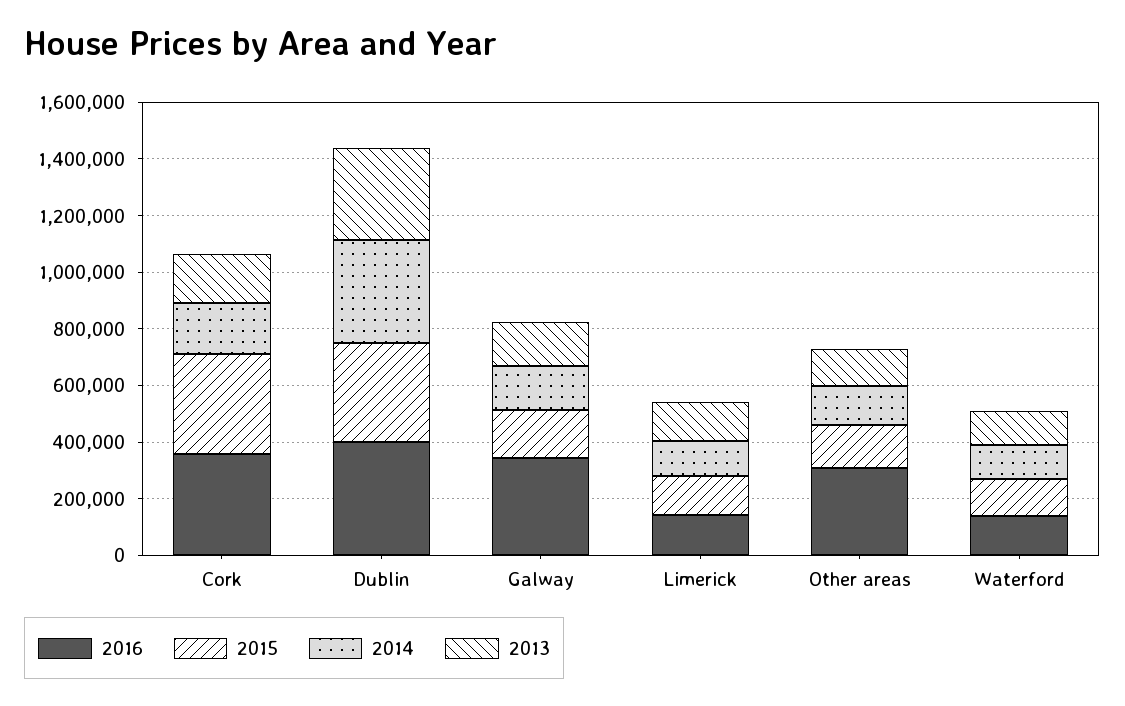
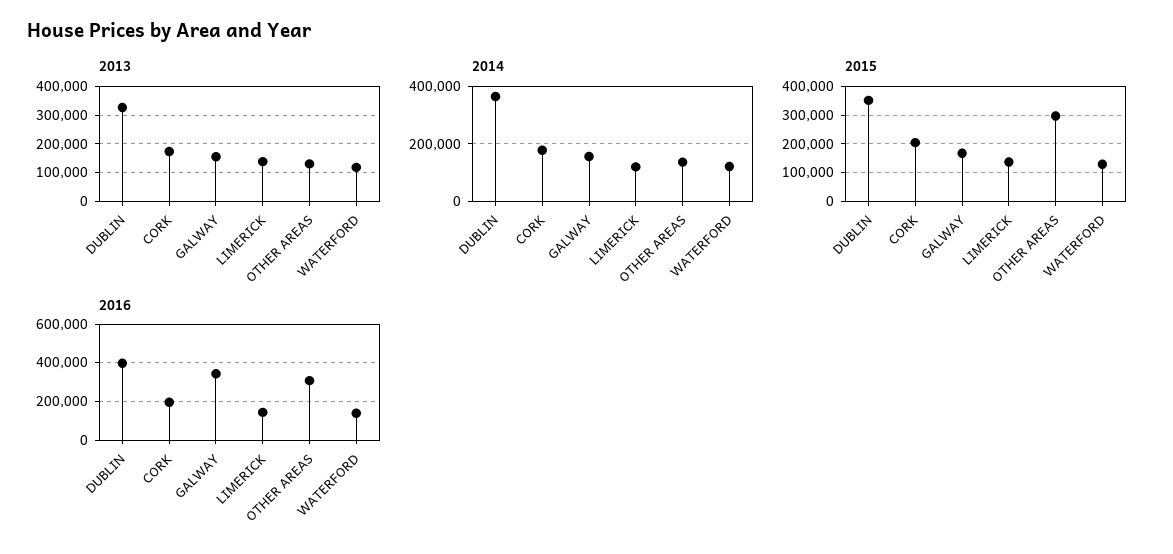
2016, Cork: 350000 -> 200000
2015, Cork: 350000 -> 200000
2015, Other areas: 150000 -> 300000

